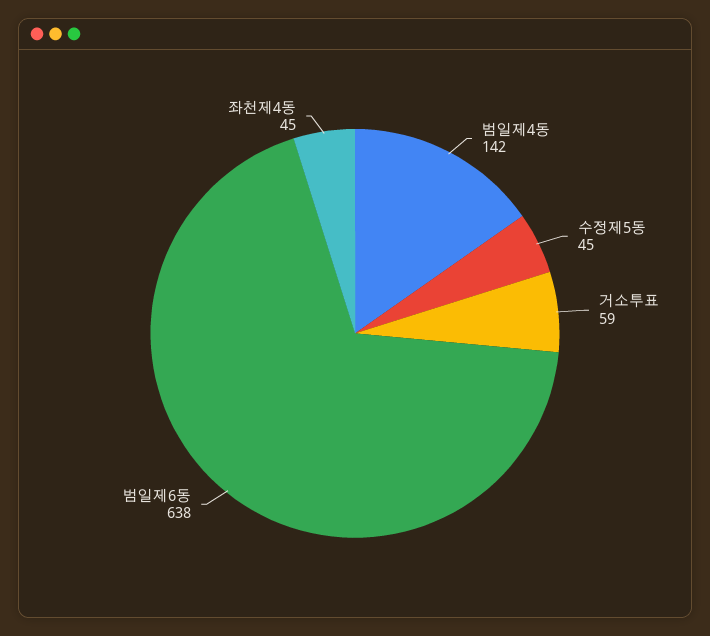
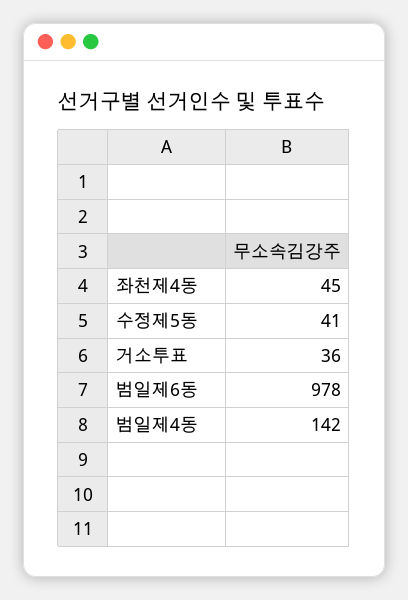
수정제5동: 45 -> 41
거소투표: 59 -> 36
범일제6동: 638 -> 978

